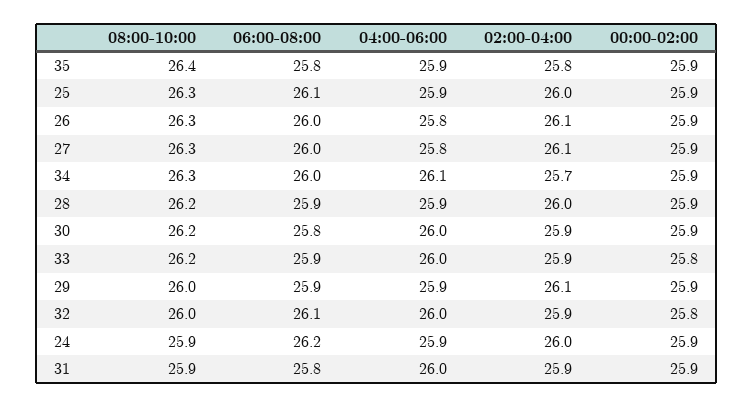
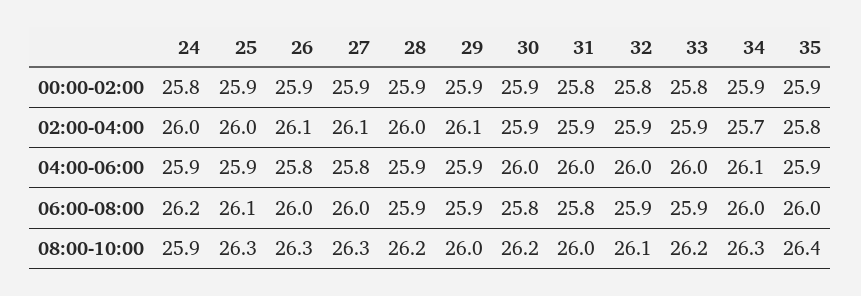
06:00-08:00, 35: 25.8 -> 26
08:00-10:00, 32: 26 -> 26.1
06:00-08:00, 32: 26.1 -> 25.9
00:00-02:00, 24: 25.9 -> 25.8
08:00-10:00, 31: 25.9 -> 26
00:00-02:00, 31: 25.9 -> 25.8

